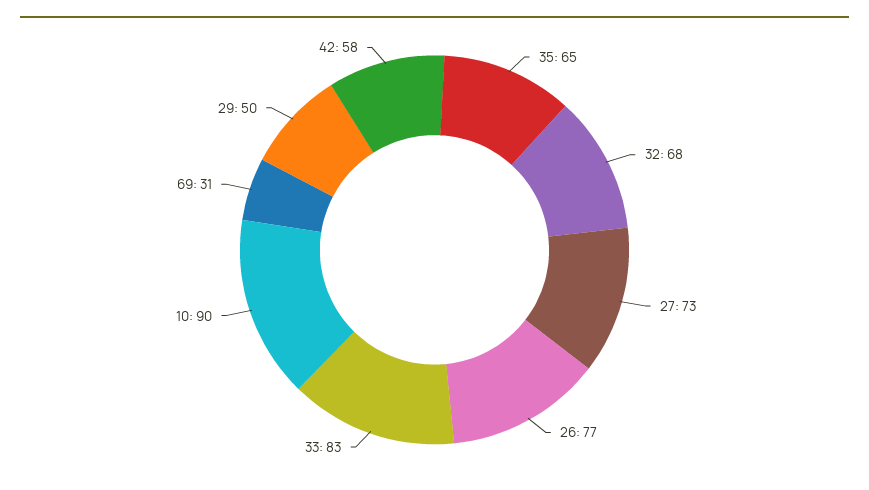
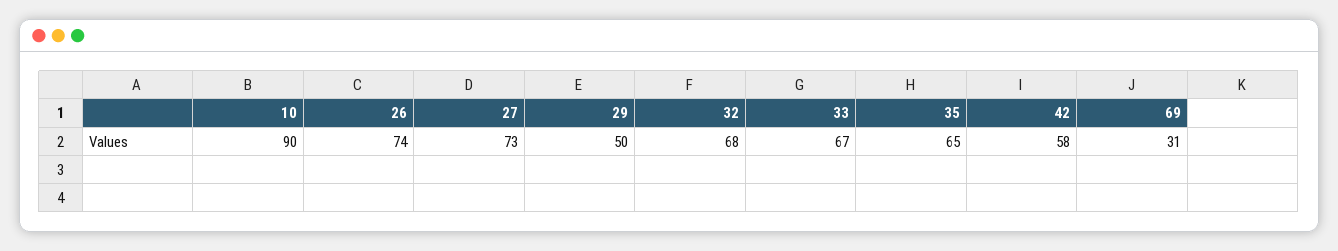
26: 77 -> 74
33: 83 -> 67

